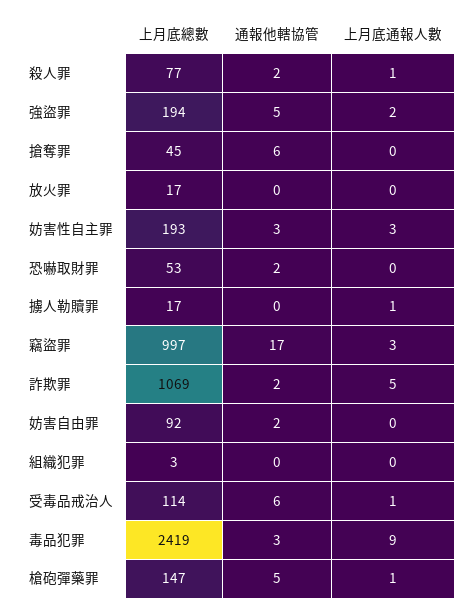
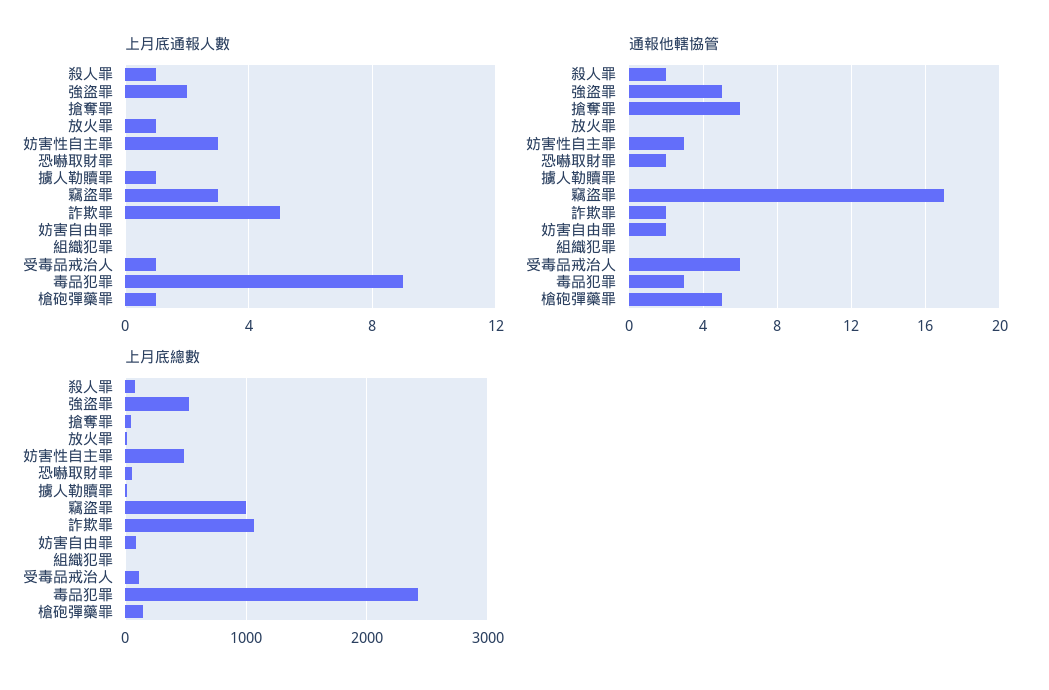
上月底總數, 強盜罪: 194 -> 500
上月底通報人數, 放火罪: 0 -> 1
上月底總數, 妨害性自主罪: 193 -> 500

